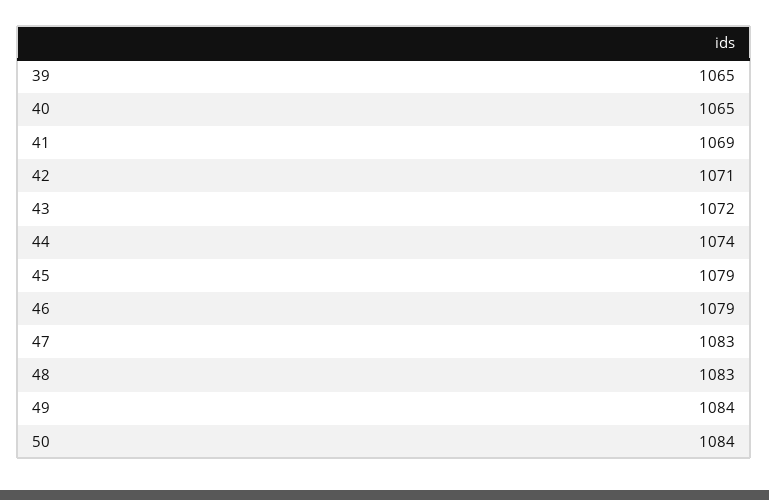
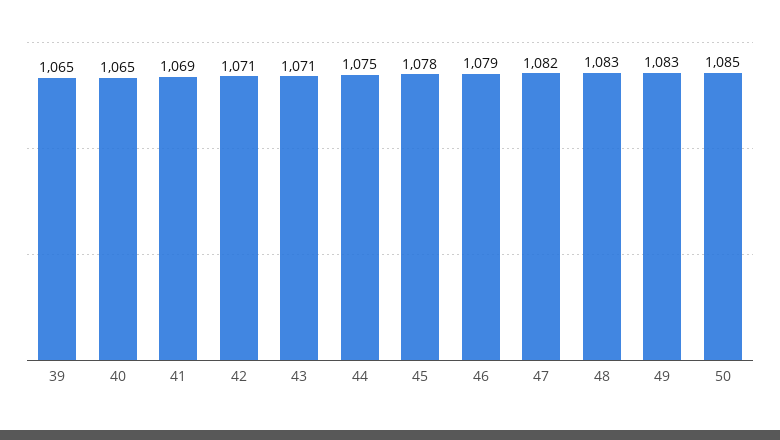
43: 1072 -> 1071
44: 1074 -> 1075
45: 1079 -> 1078
47: 1083 -> 1082
49: 1084 -> 1083
50: 1084 -> 1085

